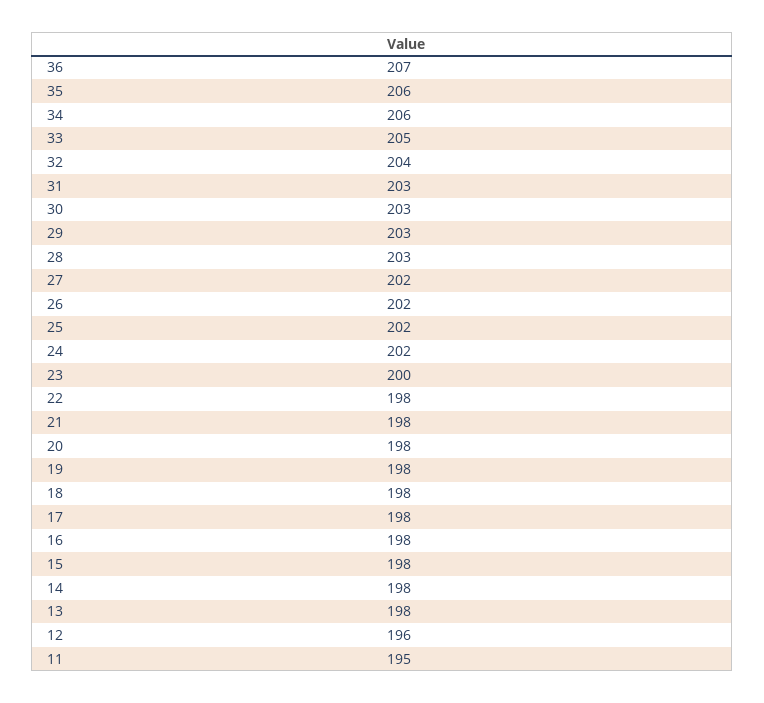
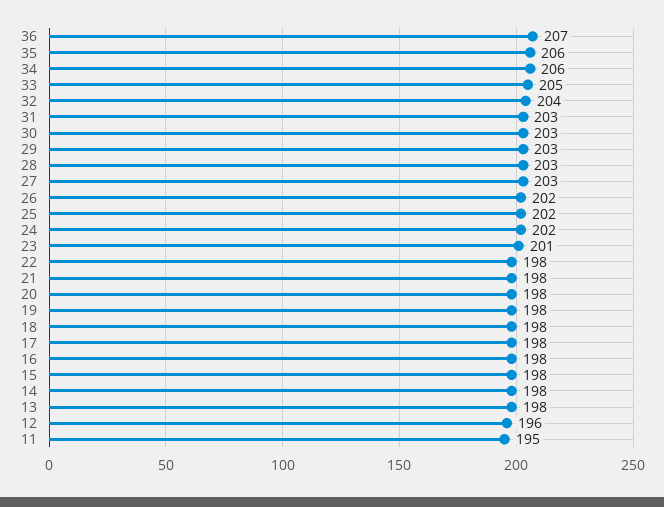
27: 202 -> 203
23: 200 -> 201

